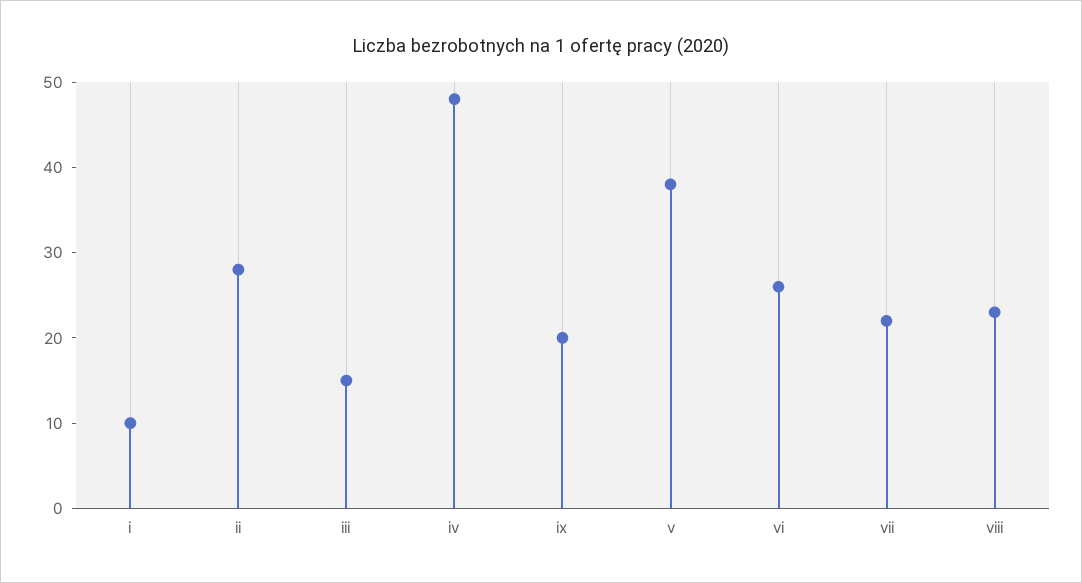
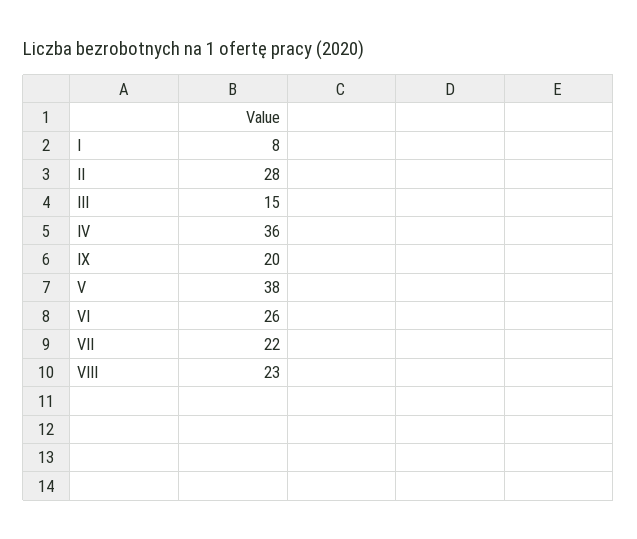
i: 10 -> 8
iv: 48 -> 36

